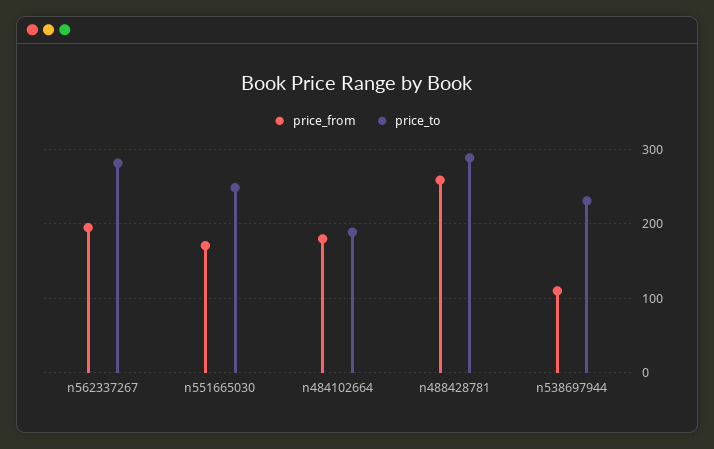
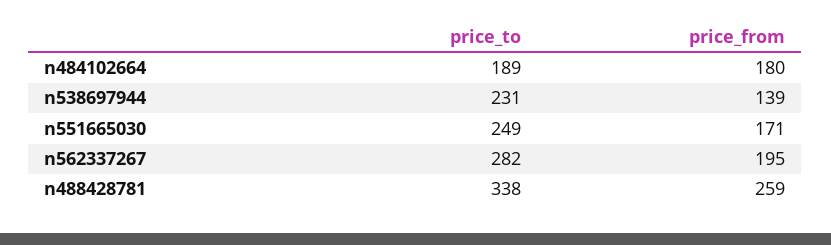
price_to, n488428781: 290 -> 338
price_from, n538697944: 110 -> 139

